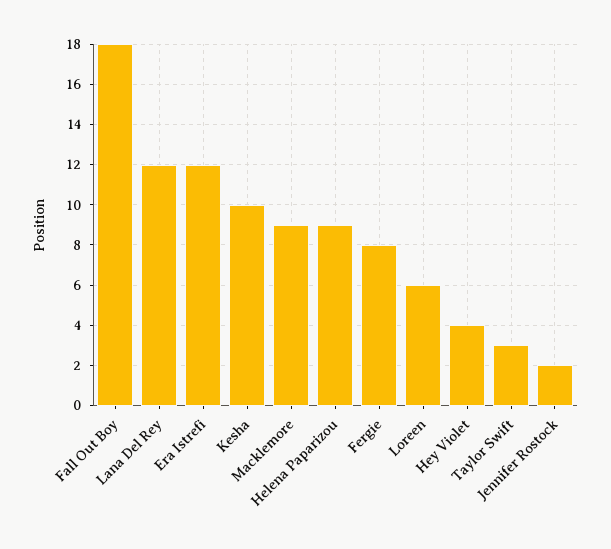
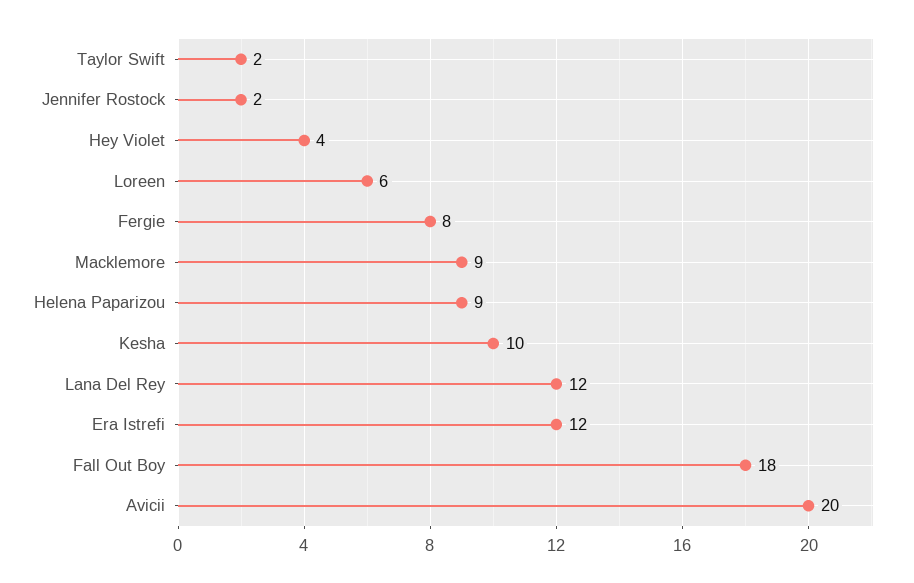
Taylor Swift: 3 -> 2
Avicii: none -> 20

